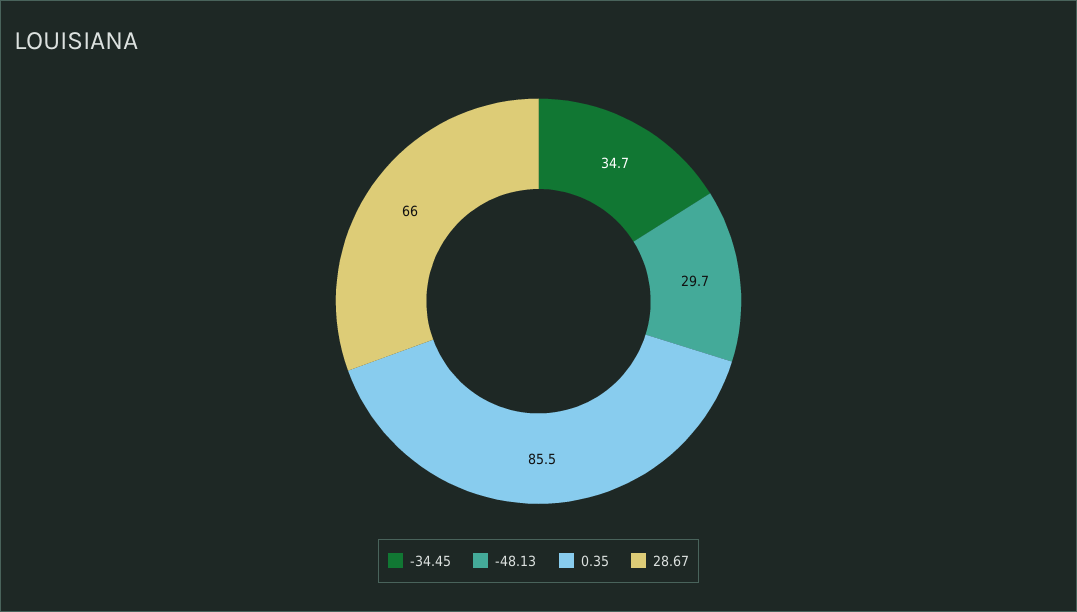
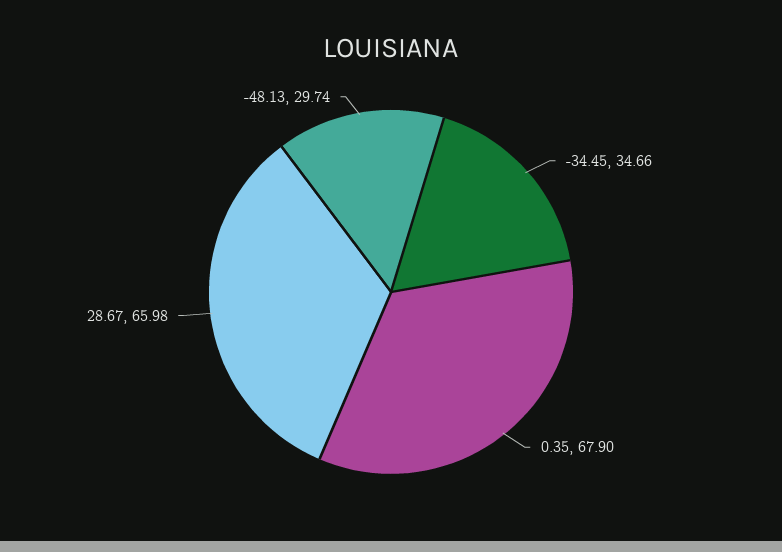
0.35: 85.5 -> 67.9

